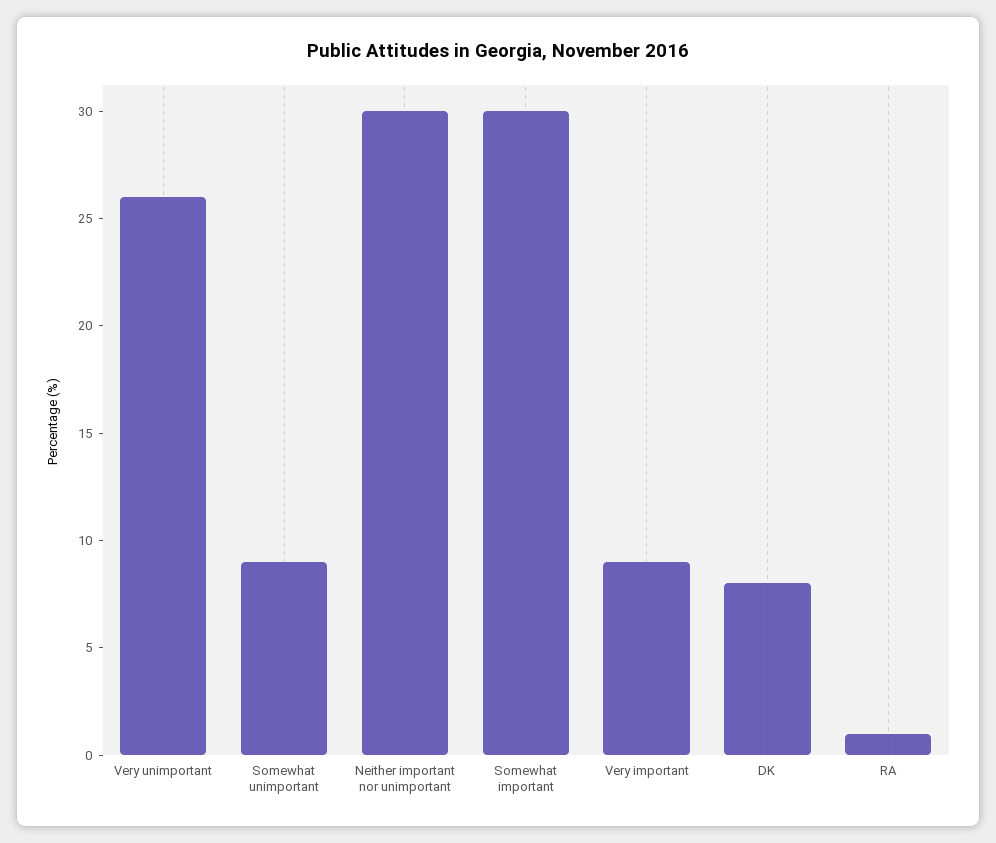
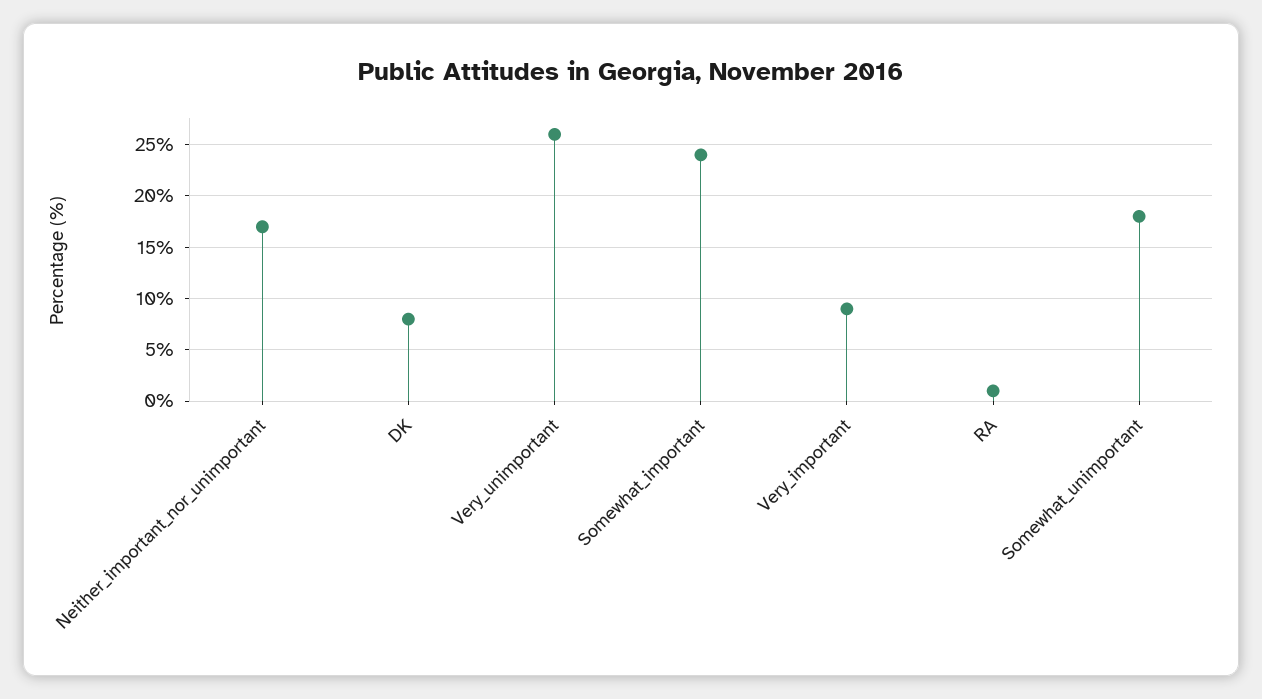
Somewhat unimportant: 9 -> 18
Neither important nor unimportant: 30 -> 17
Somewhat important: 30 -> 24

